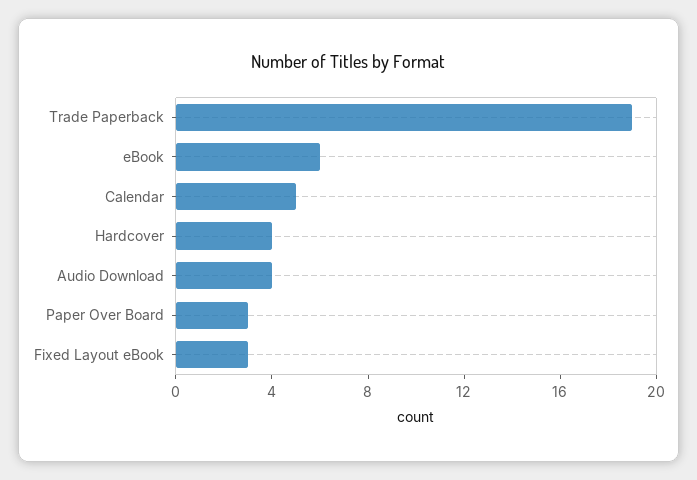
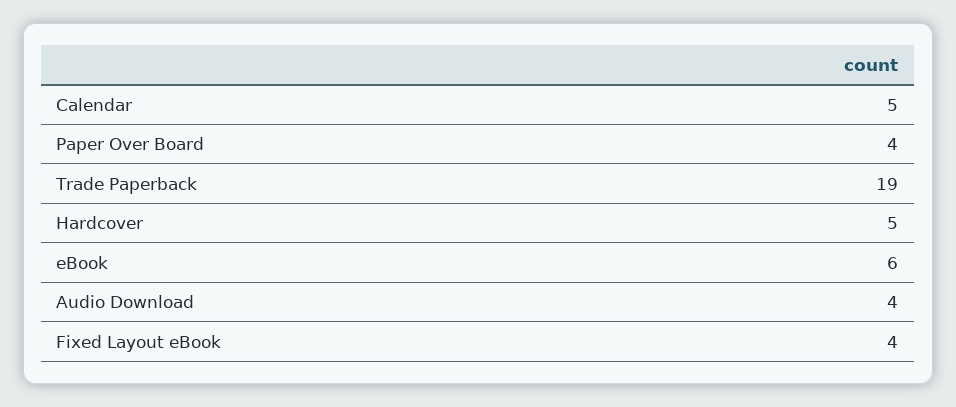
Hardcover: 4 -> 5
Paper Over Board: 3 -> 4
Fixed Layout eBook: 3 -> 4

